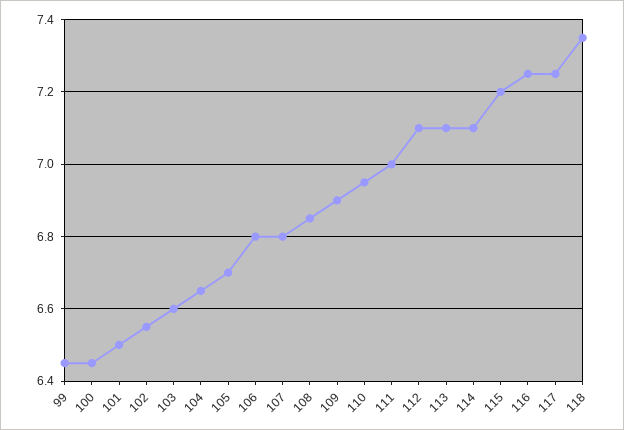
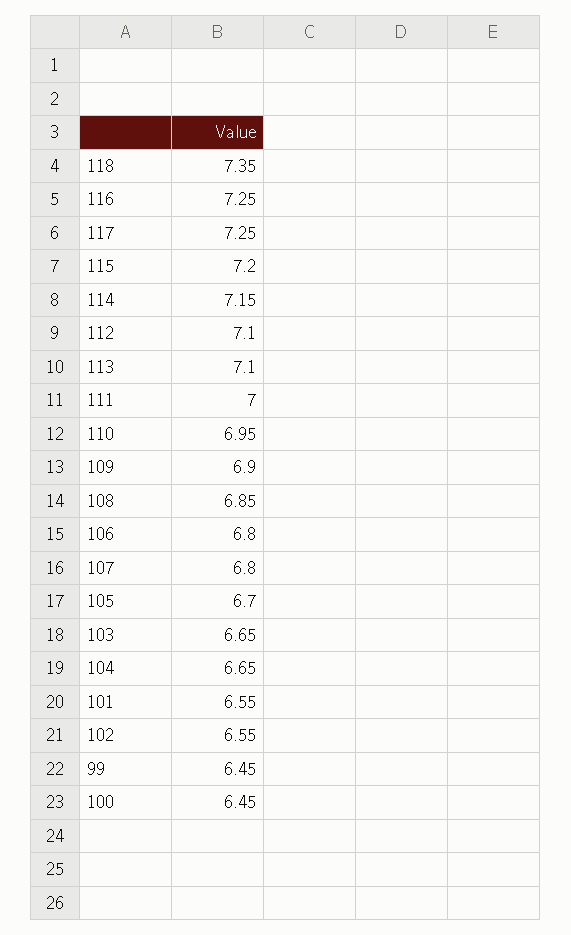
101: 6.5 -> 6.55
103: 6.6 -> 6.65
114: 7.1 -> 7.15

